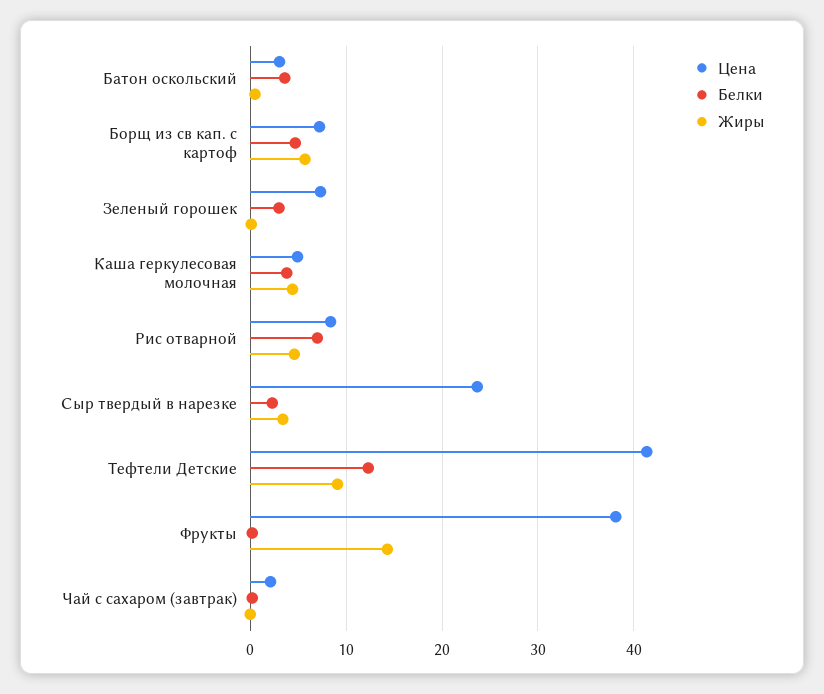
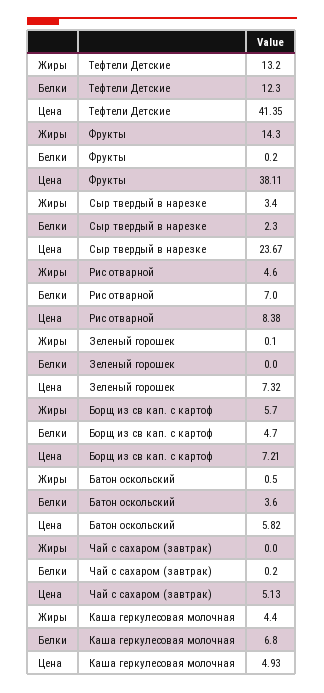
Цена, Батон оскольский: 3 -> 5.82
Белки, Зеленый горошек: 3 -> 0
Белки, Каша геркулесовая молочная: 4 -> 6.8
Жиры, Тефтели Детские: 9 -> 13.2
Цена, Чай с сахаром (завтрак): 2 -> 5.13

